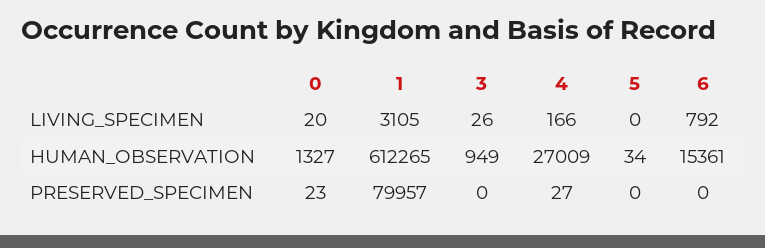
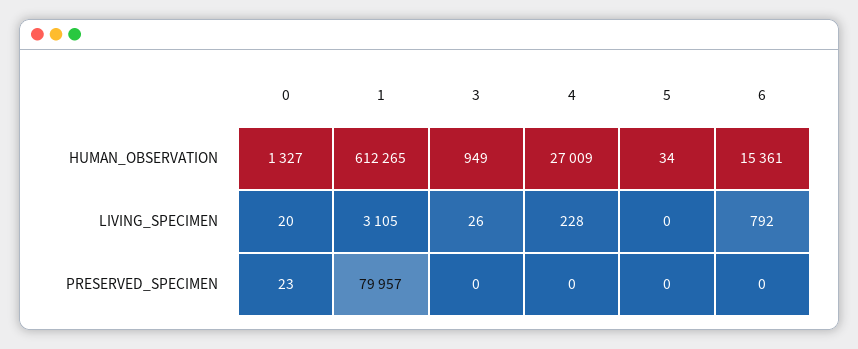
4, LIVING_SPECIMEN: 166 -> 228
4, PRESERVED_SPECIMEN: 27 -> 0

